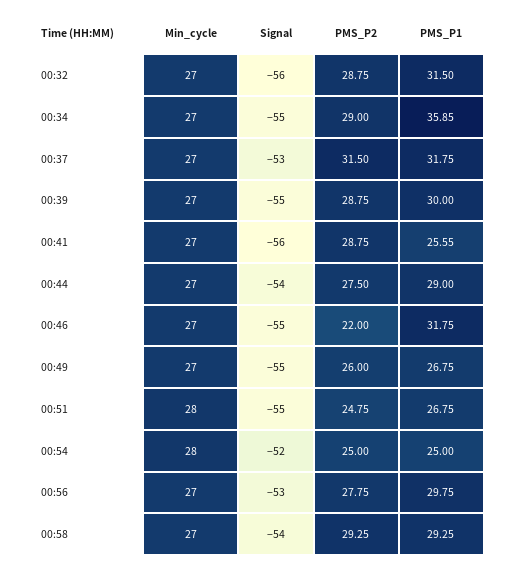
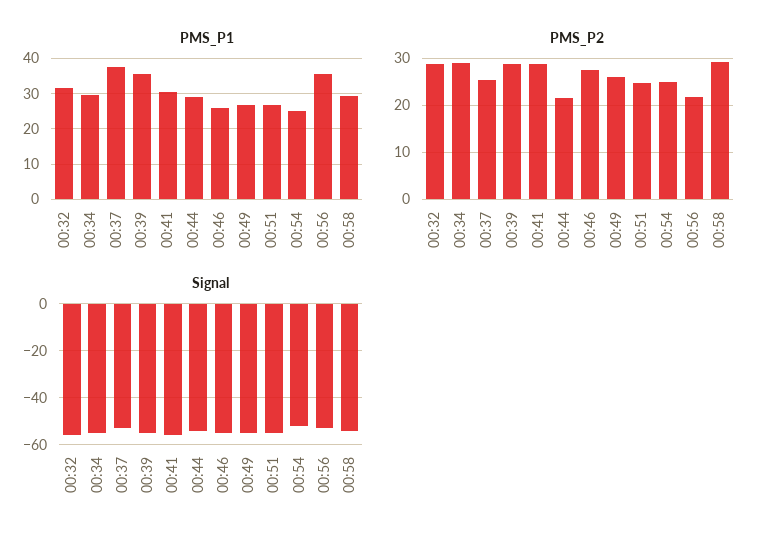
Min_cycle, 00:32: 27 -> none
Min_cycle, 00:34: 27 -> none
PMS_P1, 00:34: 35.85 -> 30
Min_cycle, 00:37: 27 -> none
PMS_P2, 00:37: 31.5 -> 26
PMS_P1, 00:37: 31.75 -> 38
Min_cycle, 00:39: 27 -> none
PMS_P1, 00:39: 30 -> 36
Min_cycle, 00:41: 27 -> none
PMS_P1, 00:41: 25.55 -> 30
Min_cycle, 00:44: 27 -> none
PMS_P2, 00:44: 27.5 -> 22
Min_cycle, 00:46: 27 -> none
PMS_P2, 00:46: 22 -> 28
PMS_P1, 00:46: 31.75 -> 26
Min_cycle, 00:49: 27 -> none
Min_cycle, 00:51: 28 -> none
Min_cycle, 00:54: 28 -> none
Min_cycle, 00:56: 27 -> none
PMS_P2, 00:56: 27.75 -> 22
PMS_P1, 00:56: 29.75 -> 36
Min_cycle, 00:58: 27 -> none

